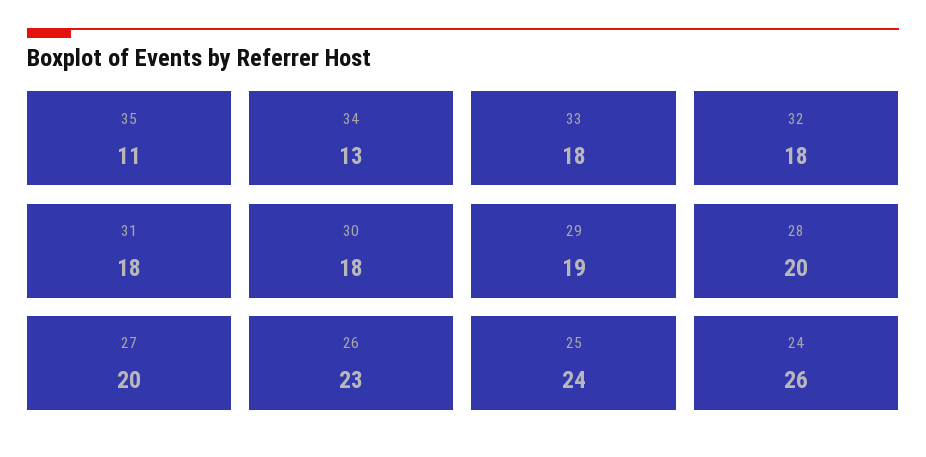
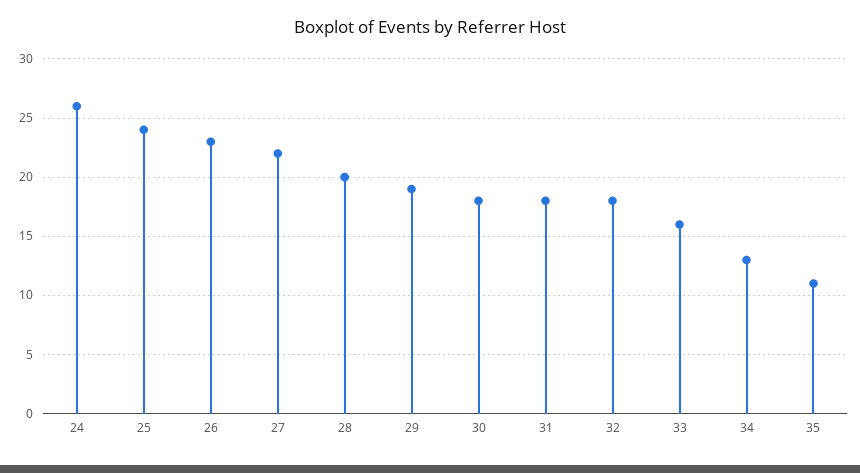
33: 18 -> 16
27: 20 -> 22

